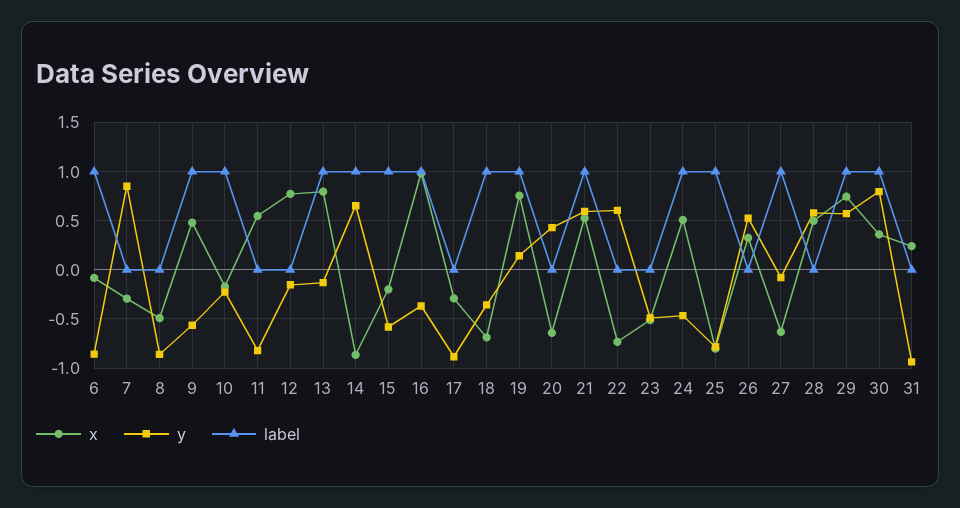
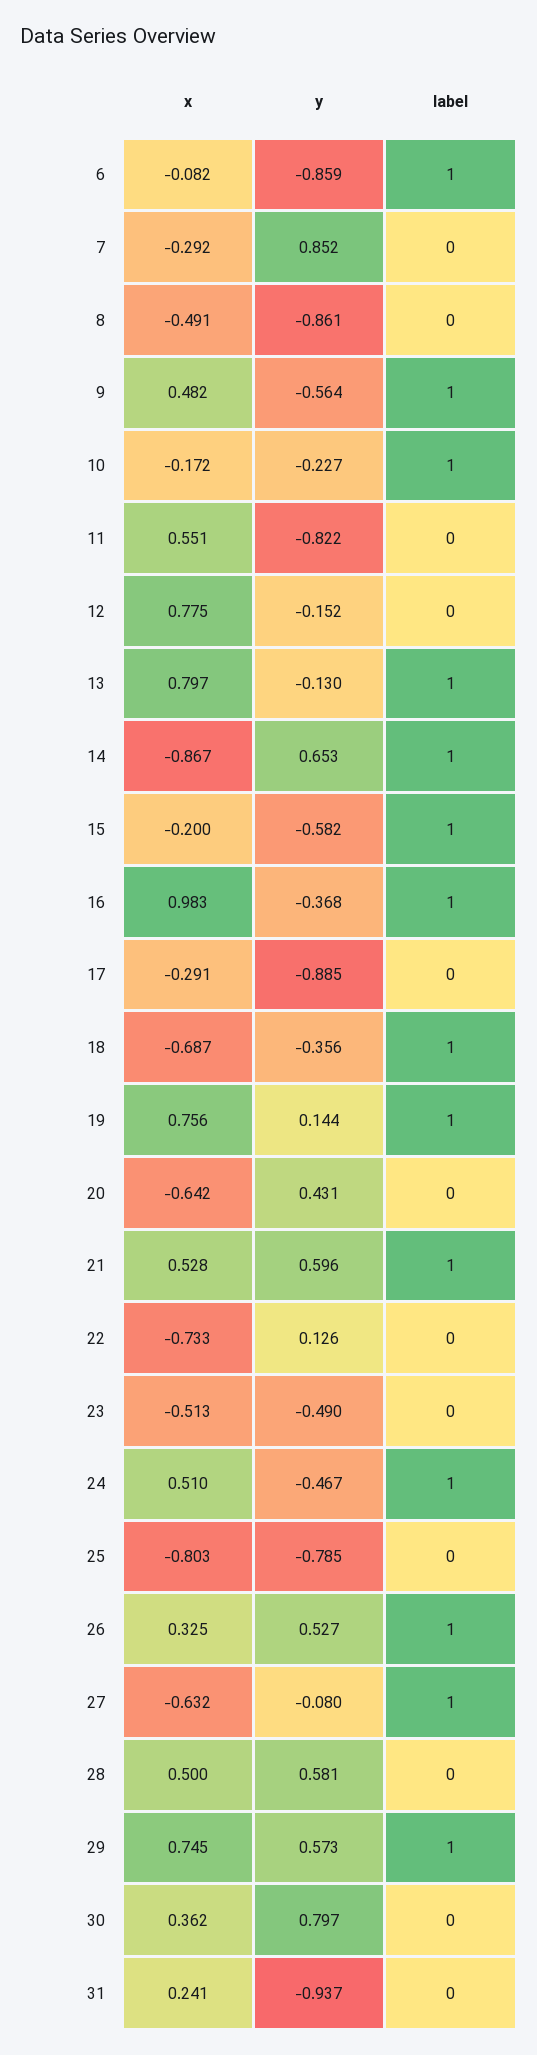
y, 22: 0.6 -> 0.126
label, 25: 1 -> 0
label, 26: 0 -> 1
label, 30: 1 -> 0

